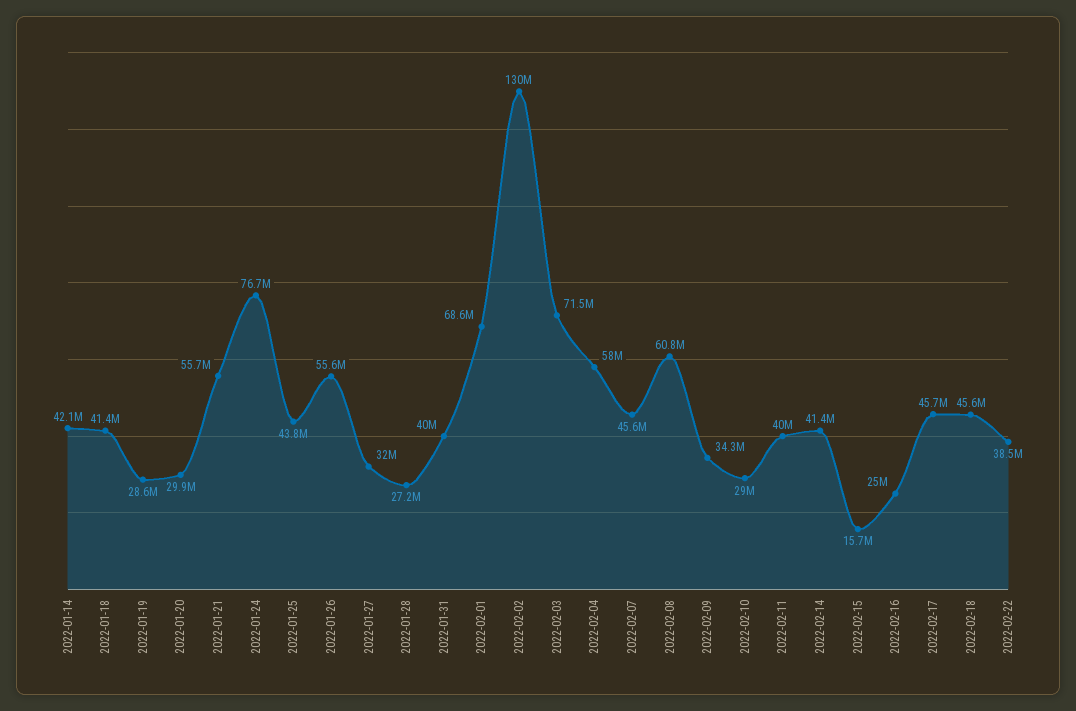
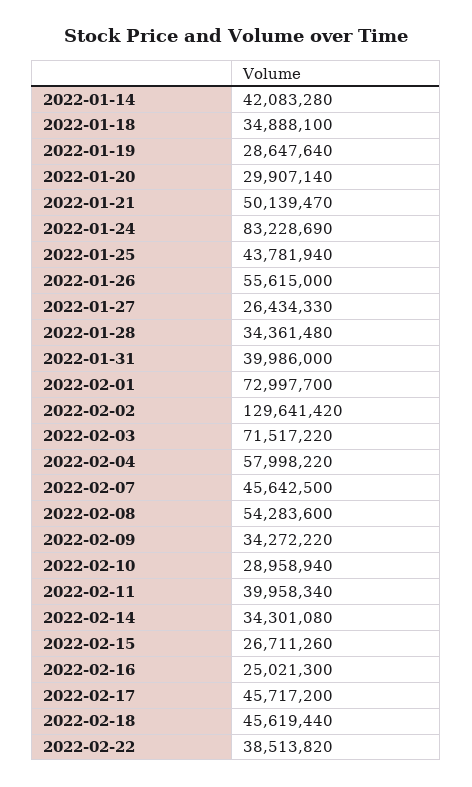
2022-01-18: 41400000 -> 34888100
2022-01-21: 55700000 -> 50139470
2022-01-24: 76700000 -> 83228690
2022-01-27: 32000000 -> 26434330
2022-01-28: 27200000 -> 34361480
2022-02-01: 68600000 -> 72997700
2022-02-08: 60800000 -> 54283600
2022-02-14: 41400000 -> 34301080
2022-02-15: 15700000 -> 26711260

